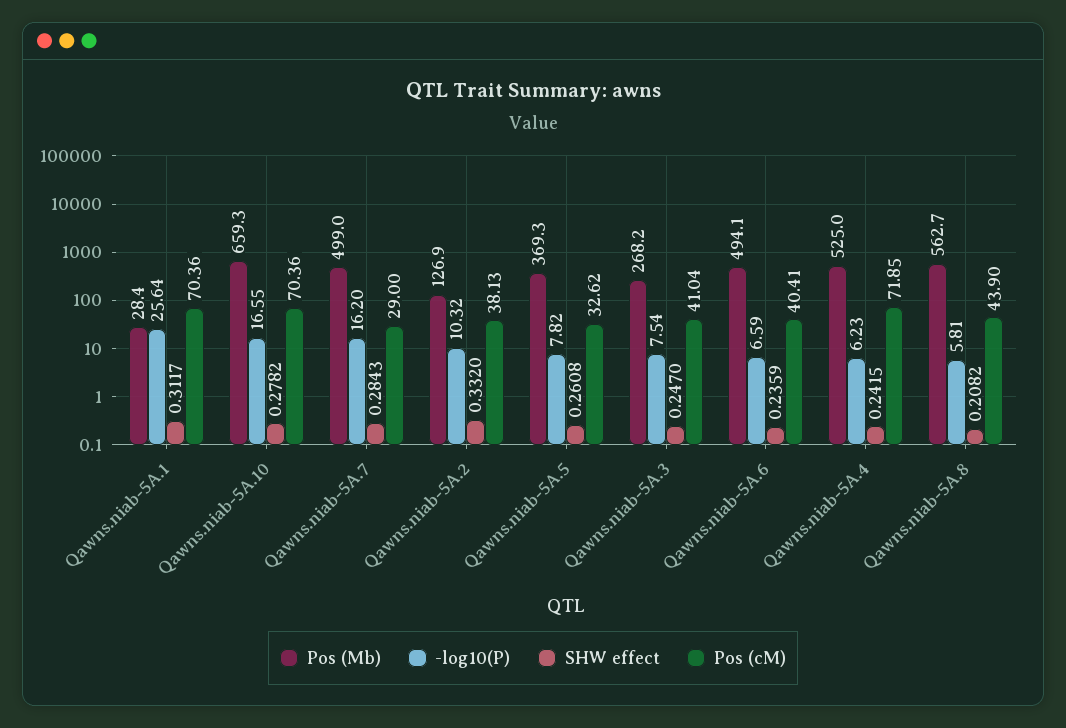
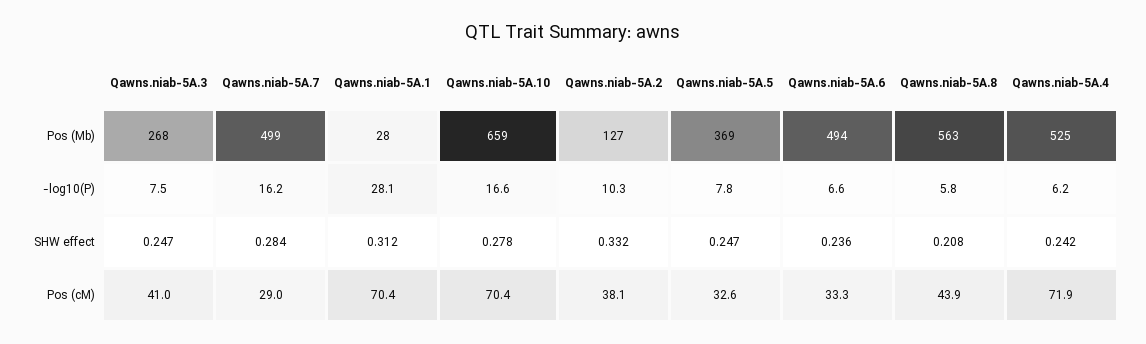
-log10(P), Qawns.niab-5A.1: 25.64 -> 28.1
SHW effect, Qawns.niab-5A.5: 0.2608 -> 0.247
Pos (cM), Qawns.niab-5A.6: 40.41 -> 33.3

